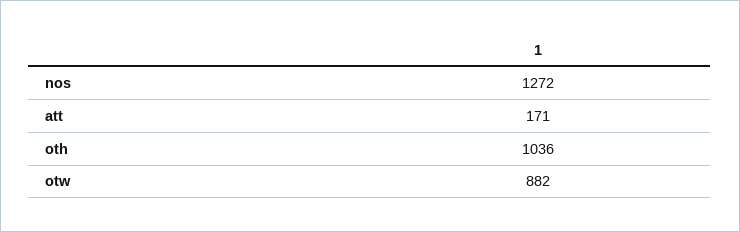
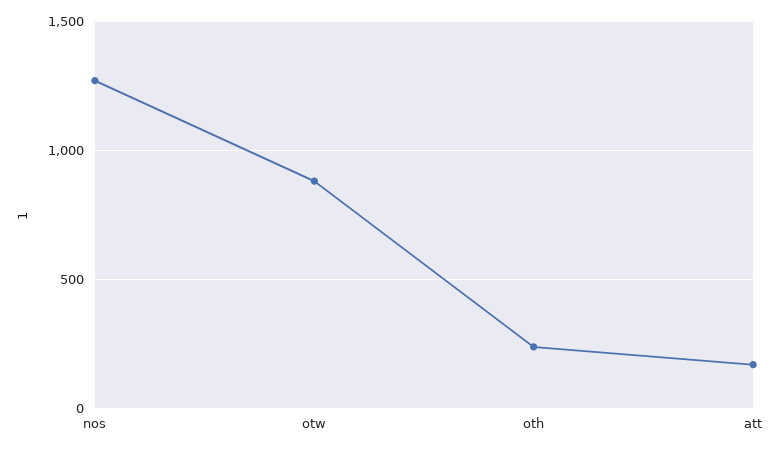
oth: 1036 -> 250

